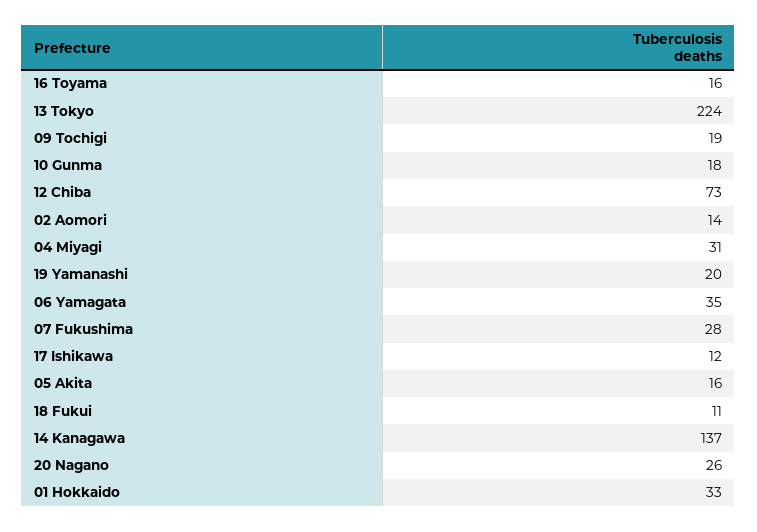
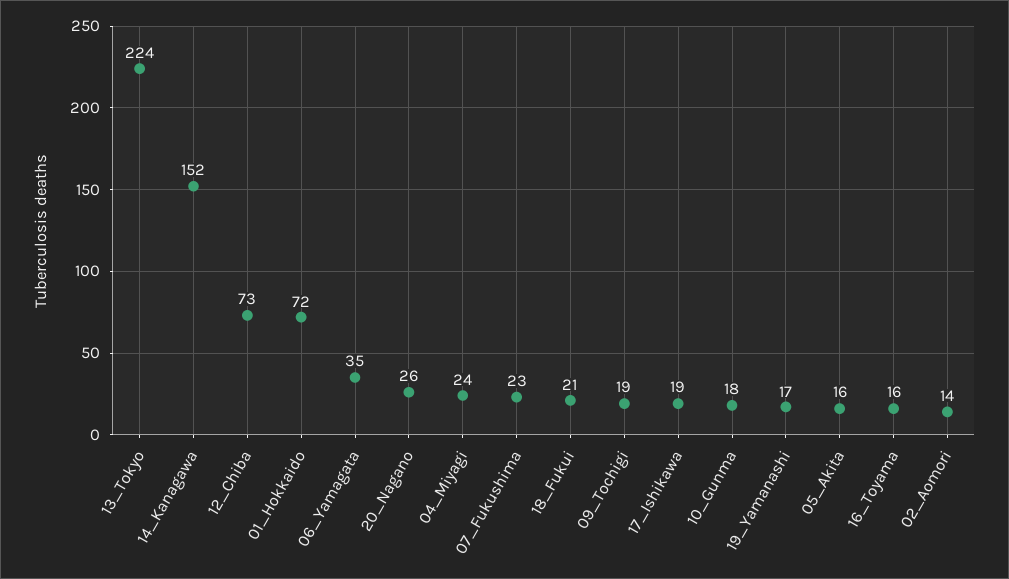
04 Miyagi: 31 -> 24
19 Yamanashi: 20 -> 17
07 Fukushima: 28 -> 23
17 Ishikawa: 12 -> 19
18 Fukui: 11 -> 21
14 Kanagawa: 137 -> 152
01 Hokkaido: 33 -> 72

